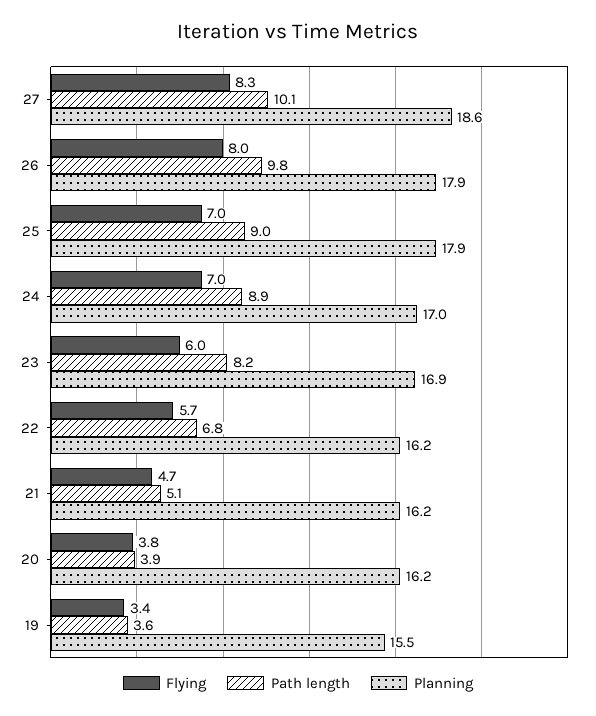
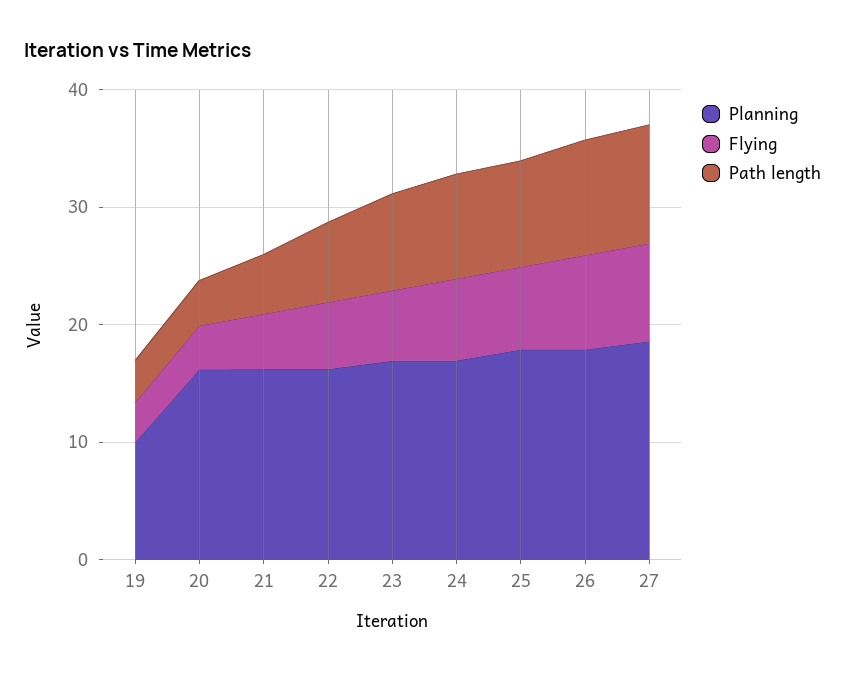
Planning, 19: 15.5 -> 10

